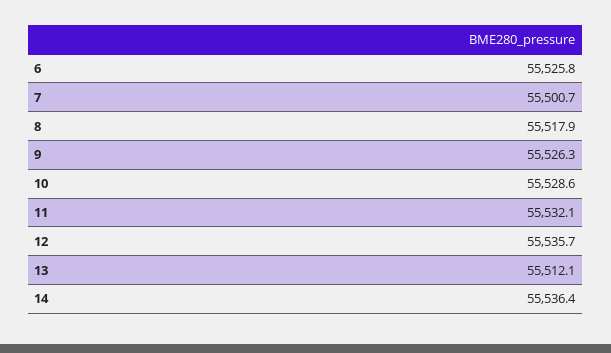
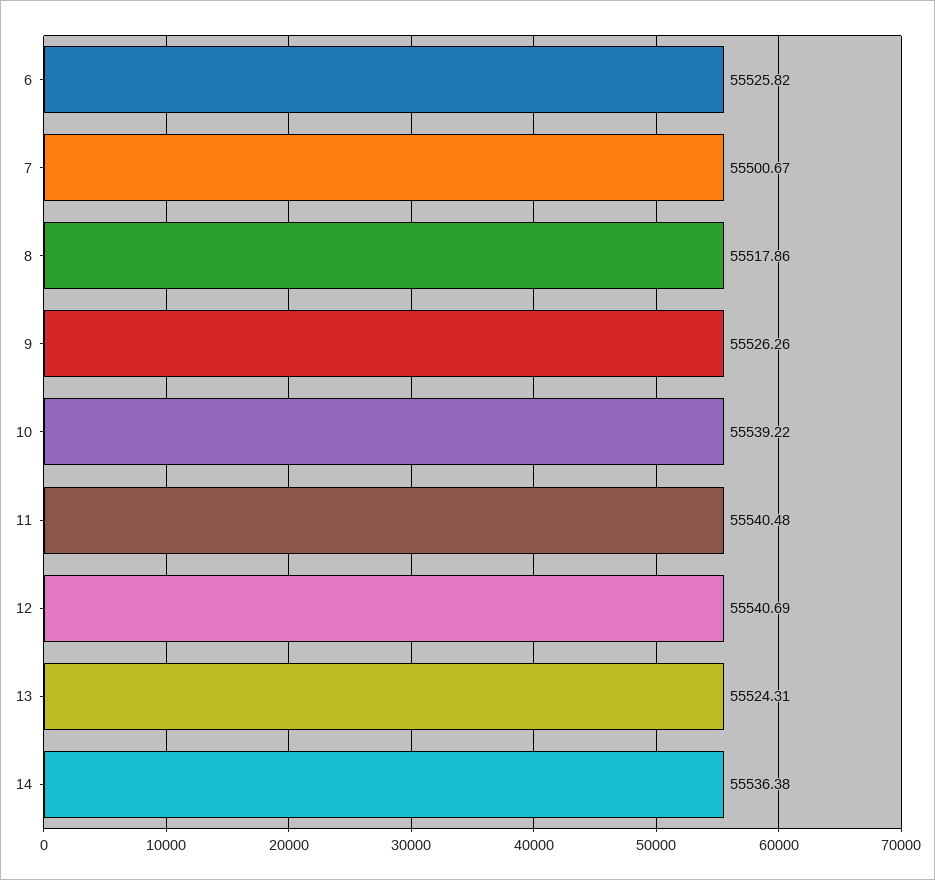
10: 55528.6 -> 55539.22
11: 55532.1 -> 55540.48
12: 55535.7 -> 55540.69
13: 55512.1 -> 55524.31

